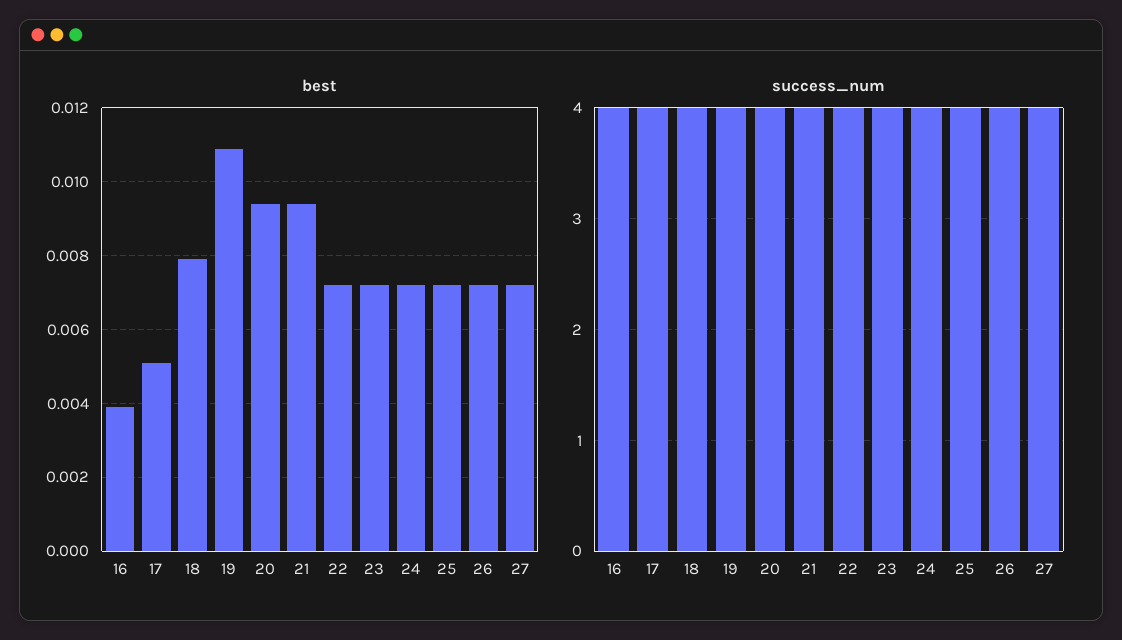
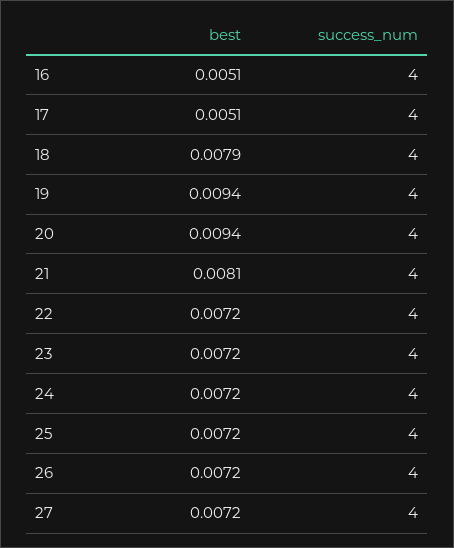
best, 16: 0.004 -> 0.0051
best, 19: 0.011 -> 0.0094
best, 21: 0.0095 -> 0.0081

